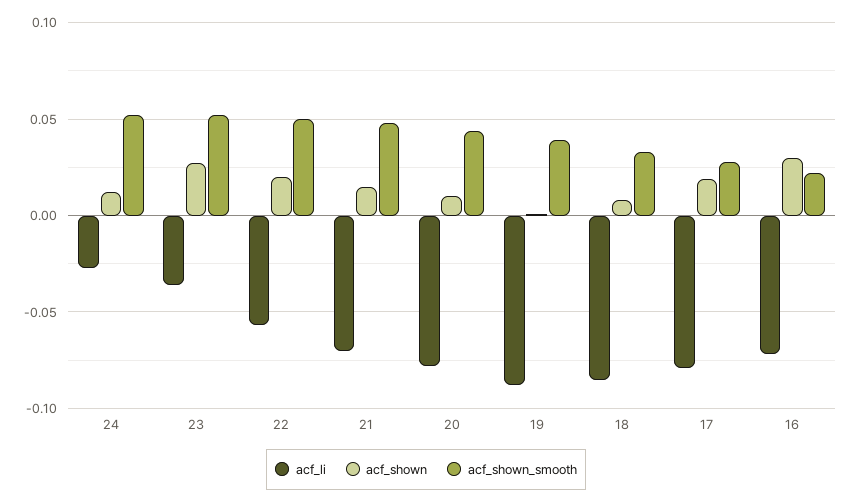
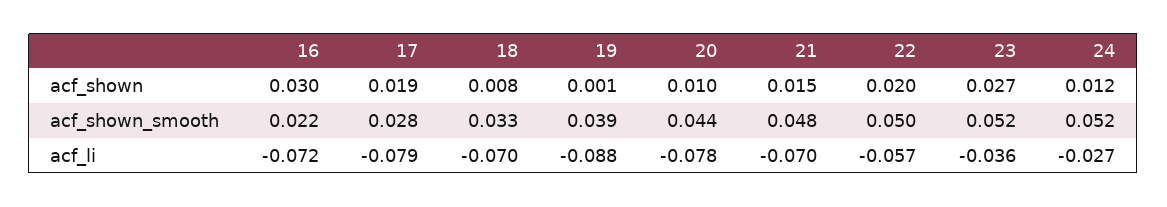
acf_li, 18: -0.085 -> -0.07

